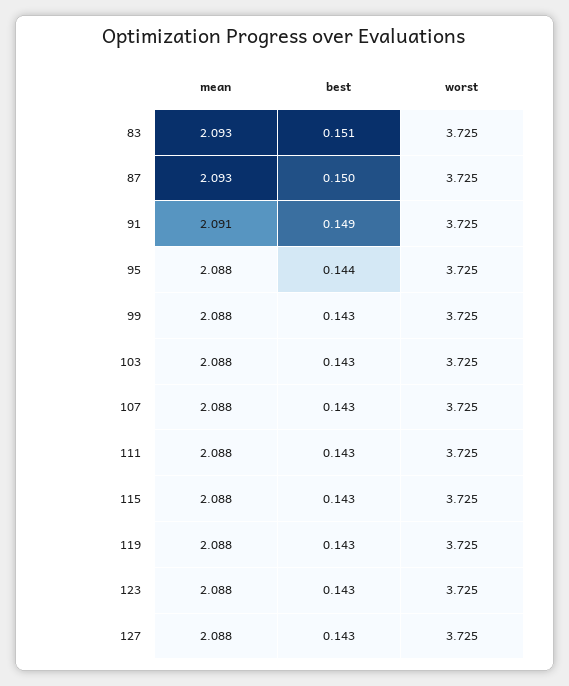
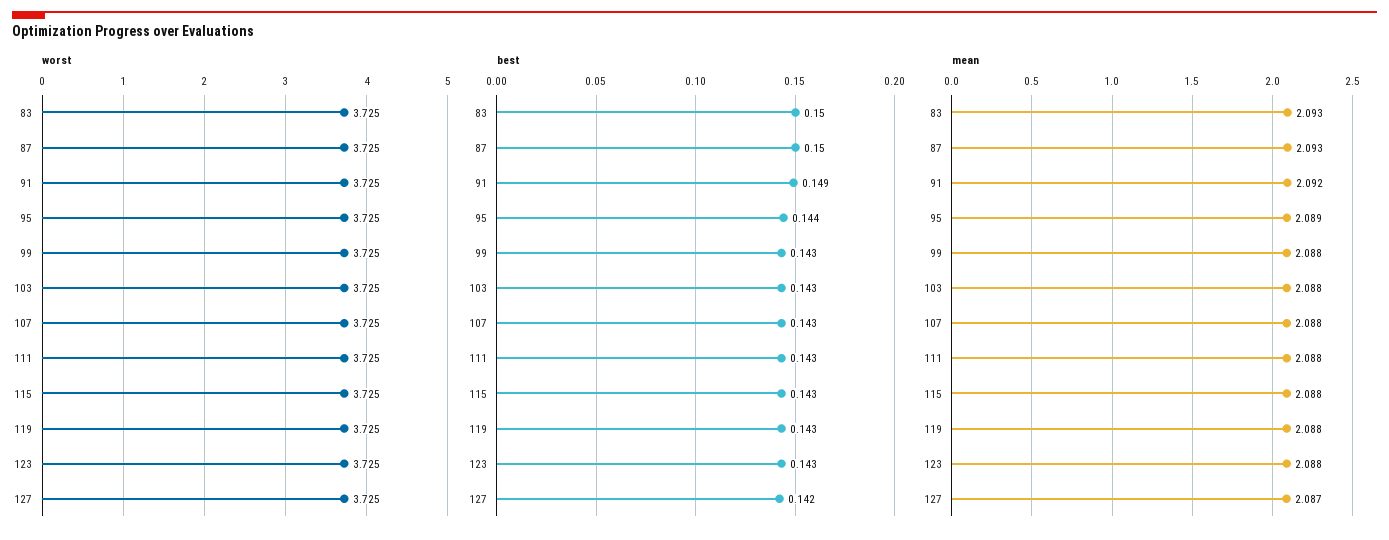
best, 83: 0.151 -> 0.15
mean, 91: 2.091 -> 2.092
mean, 95: 2.088 -> 2.089
mean, 127: 2.088 -> 2.087
best, 127: 0.143 -> 0.142

